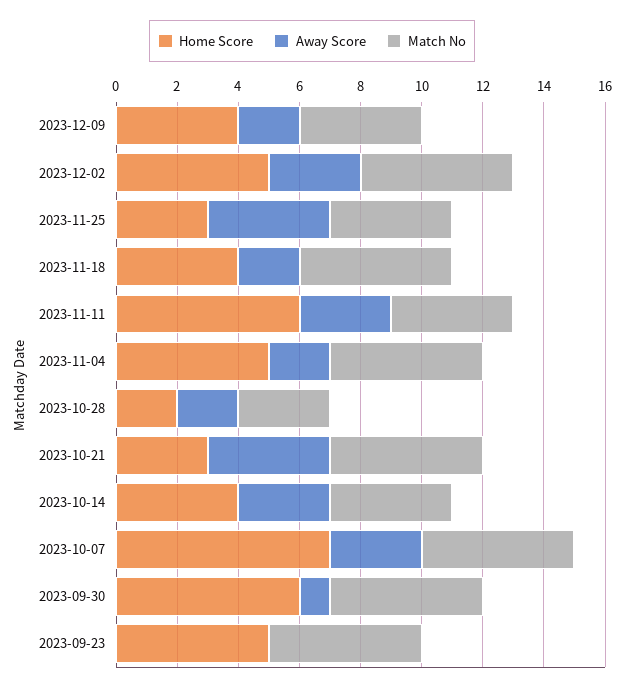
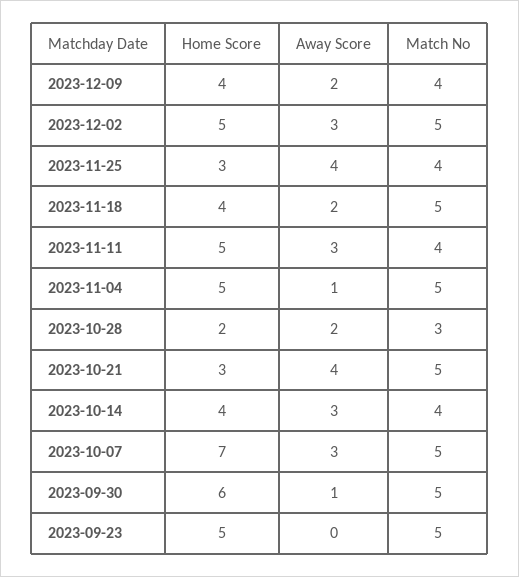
Home Score, 2023-11-11: 6 -> 5
Away Score, 2023-11-04: 2 -> 1

